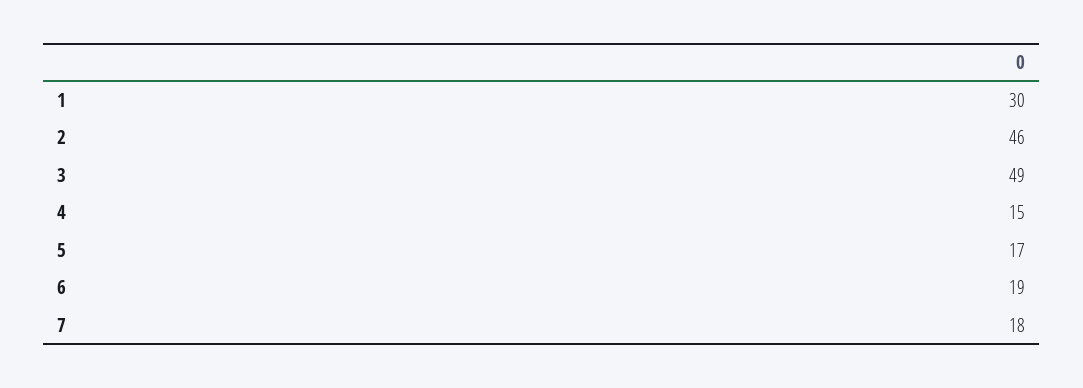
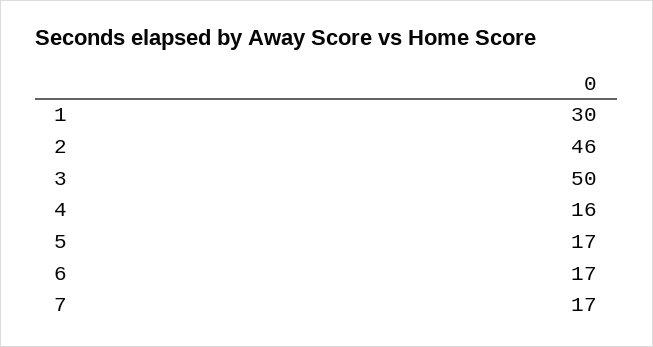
3: 49 -> 50
4: 15 -> 16
6: 19 -> 17
7: 18 -> 17

